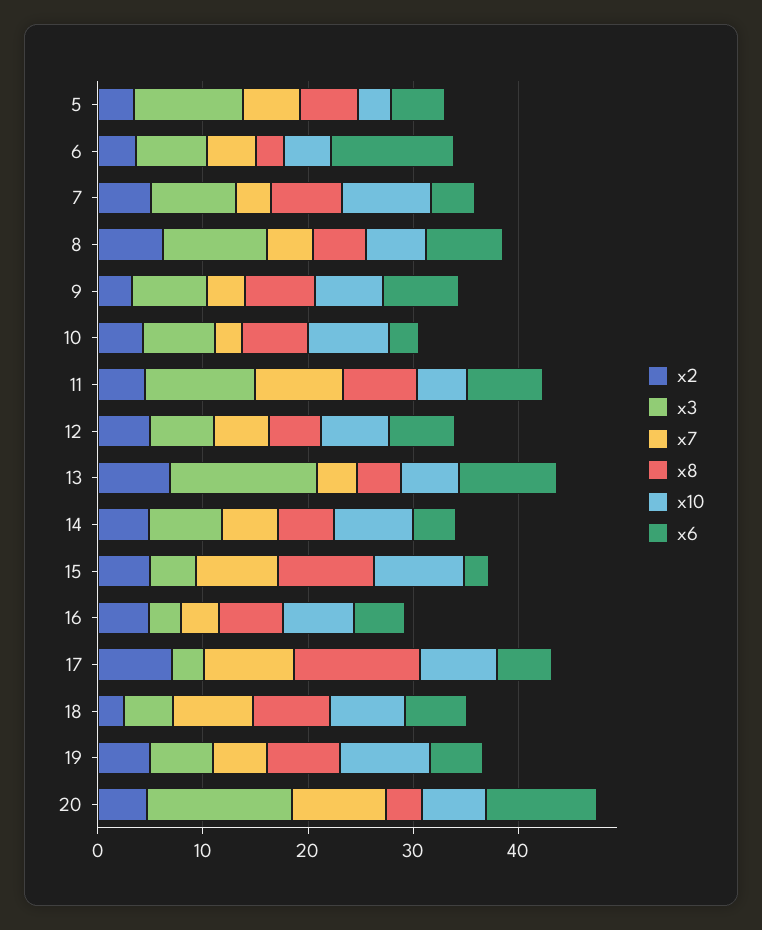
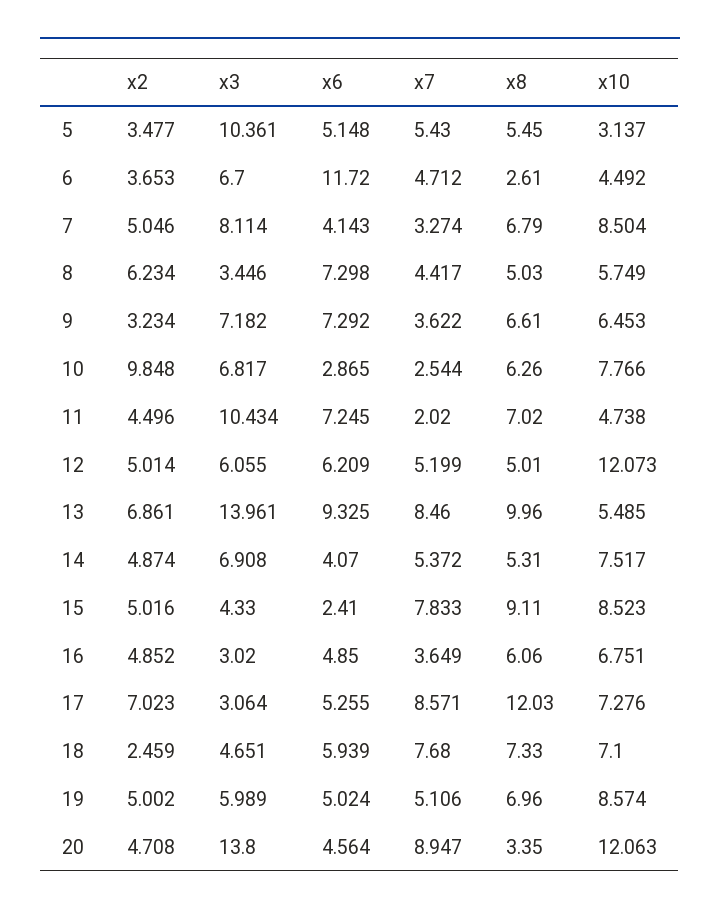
x3, 8: 10 -> 3.446
x2, 10: 4 -> 9.848
x7, 11: 8 -> 2.02
x10, 12: 6 -> 12.073
x7, 13: 4 -> 8.46
x8, 13: 4 -> 9.96
x10, 20: 6 -> 12.063
x6, 20: 10 -> 4.564

